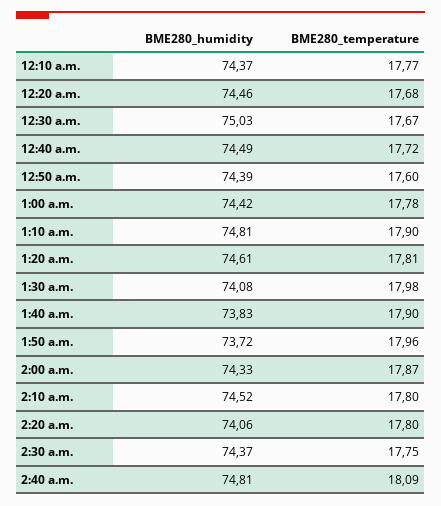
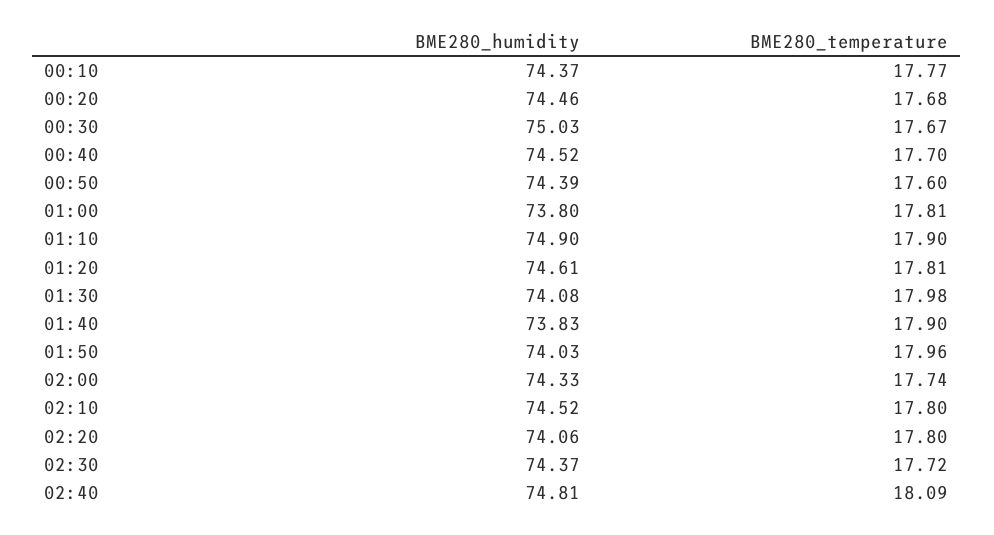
BME280_humidity, 12:40 a.m.: 74.49 -> 74.52
BME280_temperature, 12:40 a.m.: 17.72 -> 17.7
BME280_humidity, 1:00 a.m.: 74.42 -> 73.8
BME280_temperature, 1:00 a.m.: 17.78 -> 17.81
BME280_humidity, 1:10 a.m.: 74.81 -> 74.9
BME280_humidity, 1:50 a.m.: 73.72 -> 74.03
BME280_temperature, 2:00 a.m.: 17.87 -> 17.74
BME280_temperature, 2:30 a.m.: 17.75 -> 17.72

